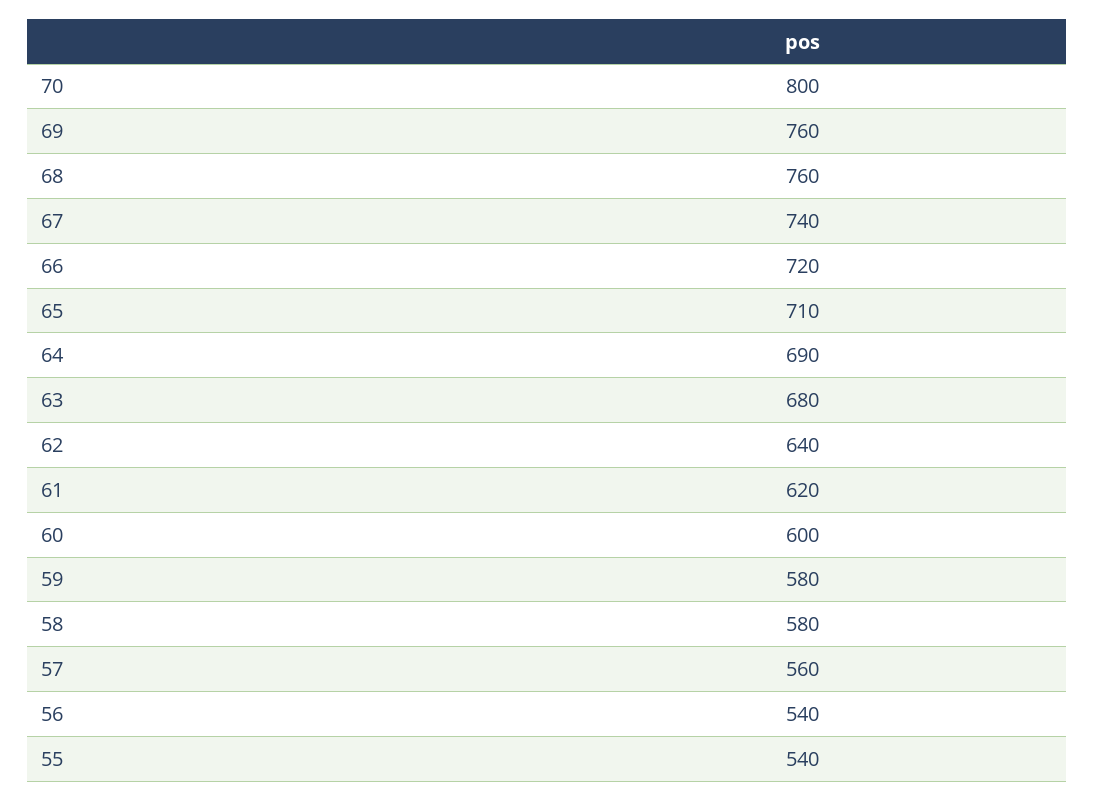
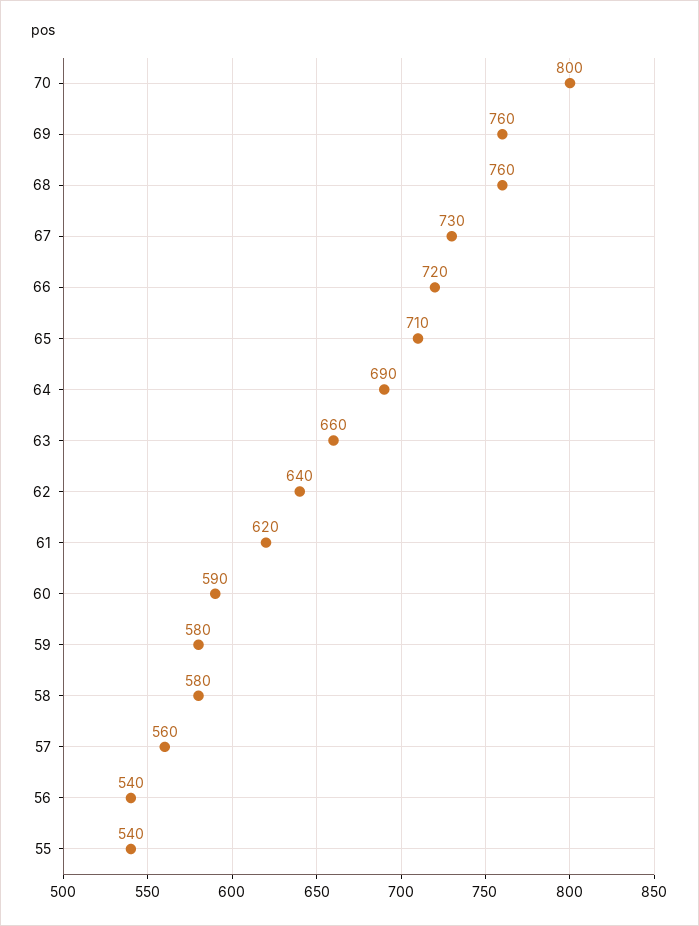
67: 740 -> 730
63: 680 -> 660
60: 600 -> 590

